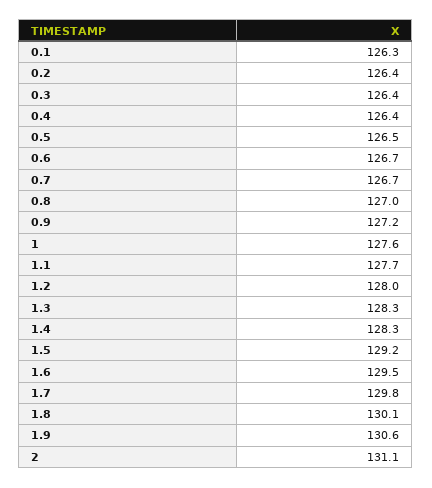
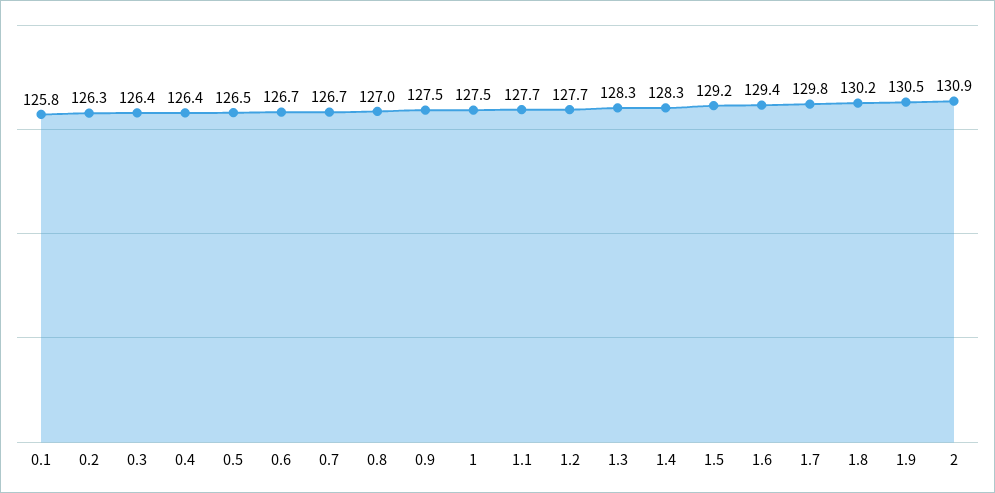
0.1: 126.3 -> 125.8
0.2: 126.4 -> 126.3
0.9: 127.2 -> 127.5
1: 127.6 -> 127.5
1.2: 128 -> 127.7
1.6: 129.5 -> 129.4
1.8: 130.1 -> 130.2
1.9: 130.6 -> 130.5
2: 131.1 -> 130.9

